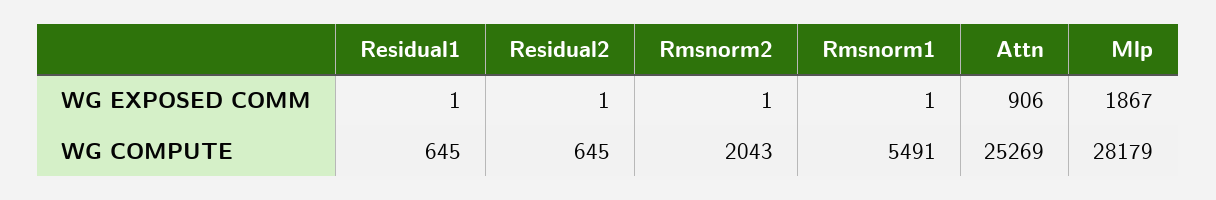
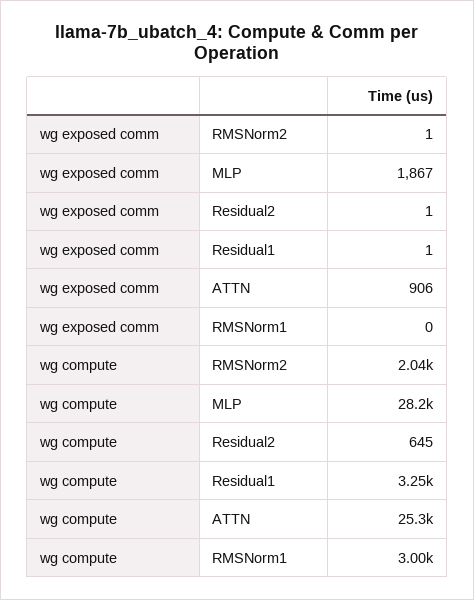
Rmsnorm1, WG EXPOSED COMM: 1 -> 0
Residual1, WG COMPUTE: 645 -> 3250
Rmsnorm1, WG COMPUTE: 5491 -> 3000

